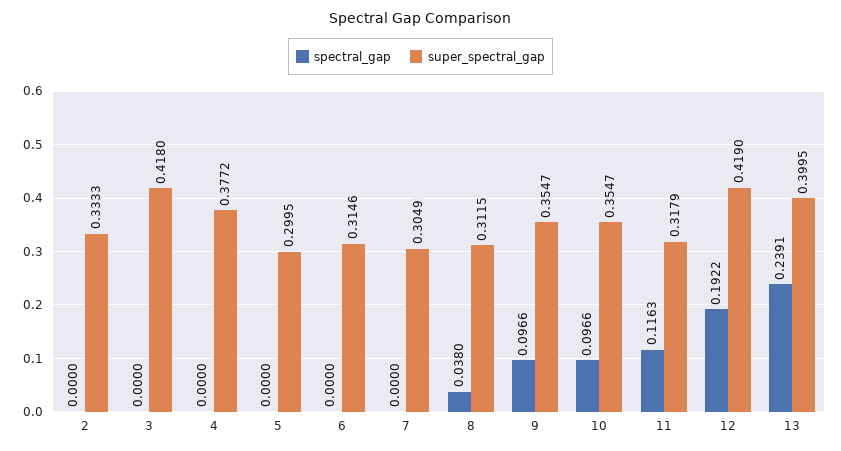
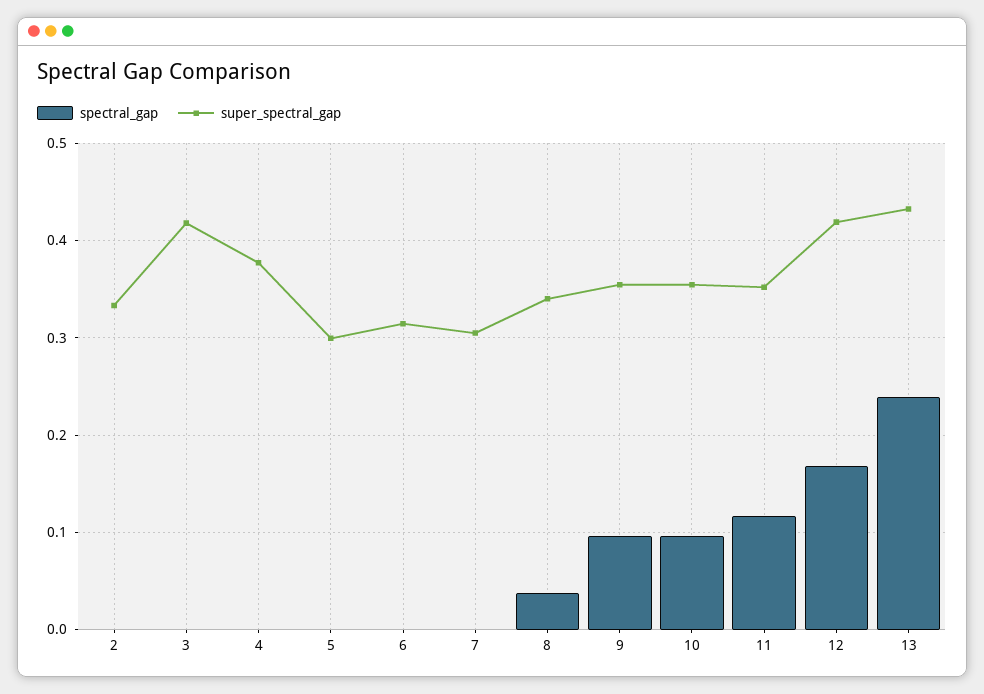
super_spectral_gap, 8: 0.3115 -> 0.34
super_spectral_gap, 11: 0.3179 -> 0.35
spectral_gap, 12: 0.1922 -> 0.17
super_spectral_gap, 13: 0.3995 -> 0.43

